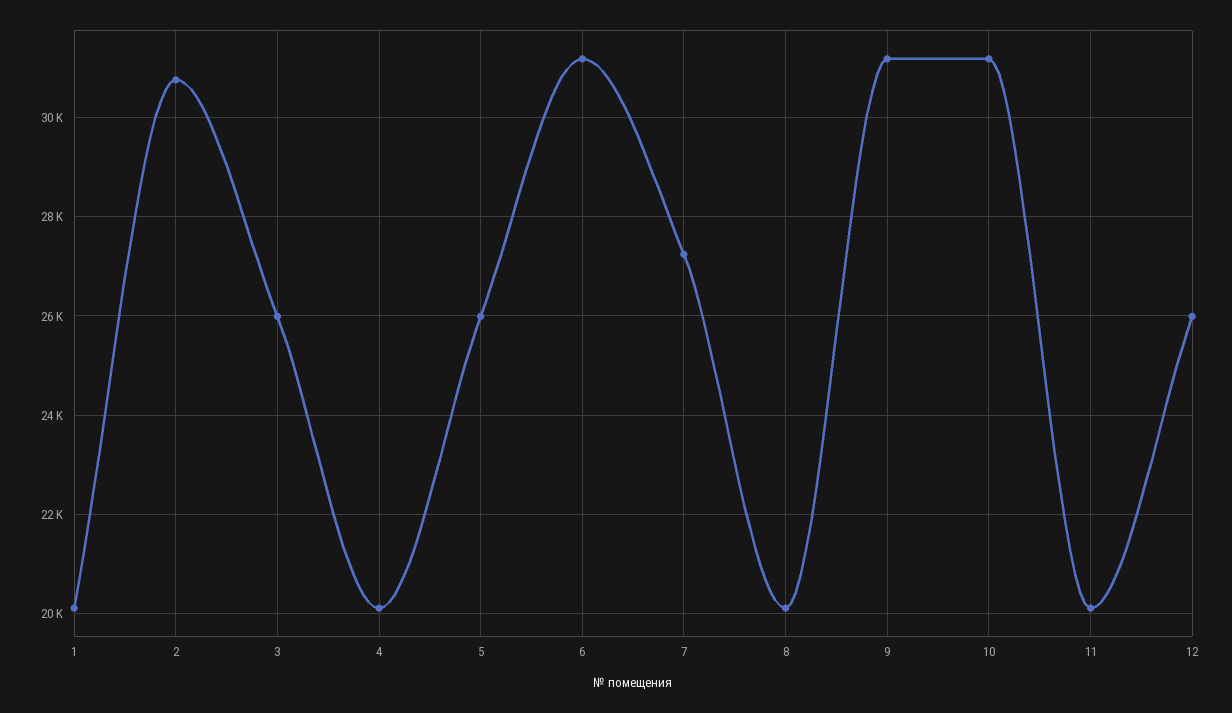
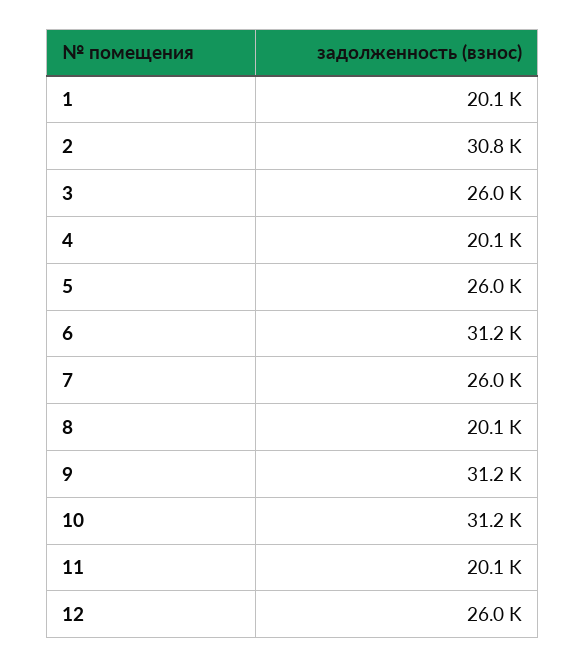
7: 27200 -> 26000

